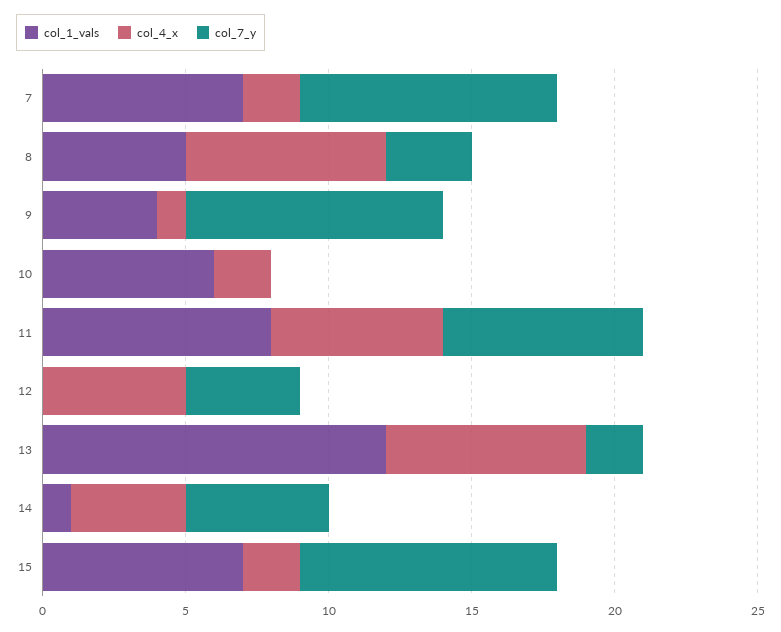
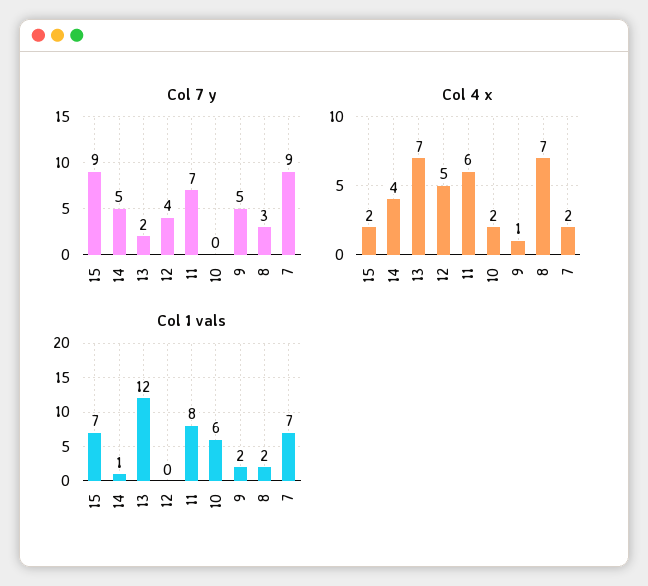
col_1_vals, 8: 5 -> 2
col_1_vals, 9: 4 -> 2
col_7_y, 9: 9 -> 5

